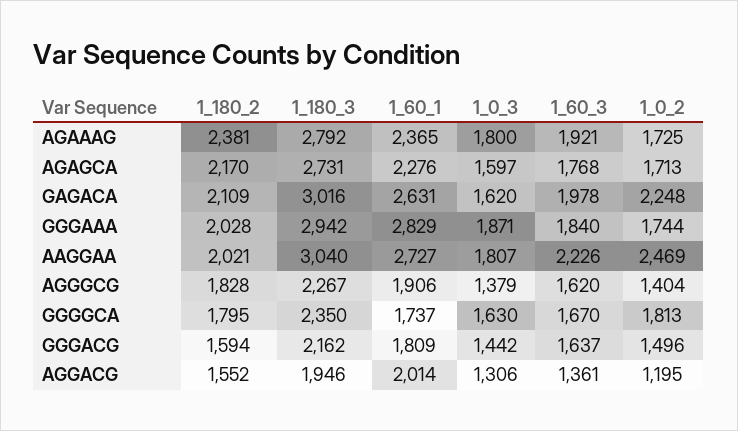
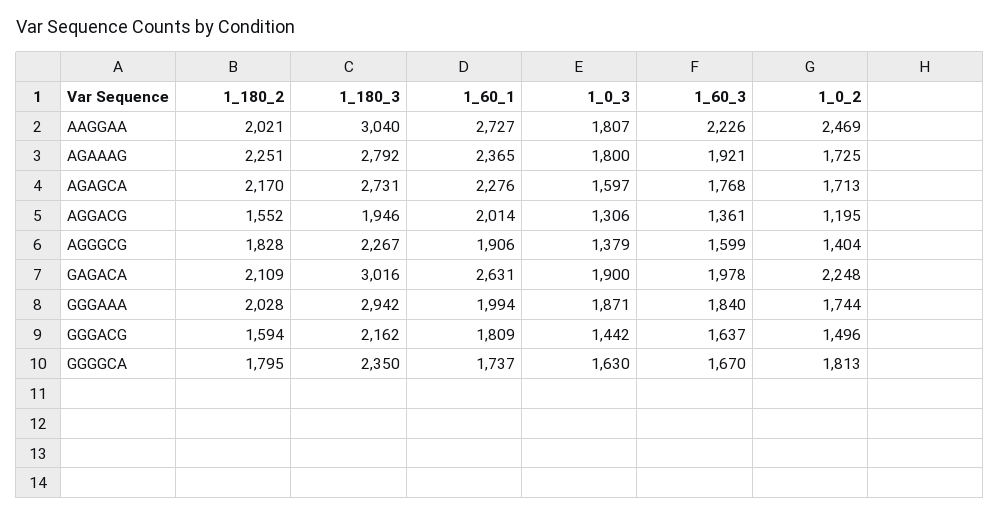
1_180_2, AGAAAG: 2381 -> 2251
1_0_3, GAGACA: 1620 -> 1900
1_60_1, GGGAAA: 2829 -> 1994
1_60_3, AGGGCG: 1620 -> 1599

